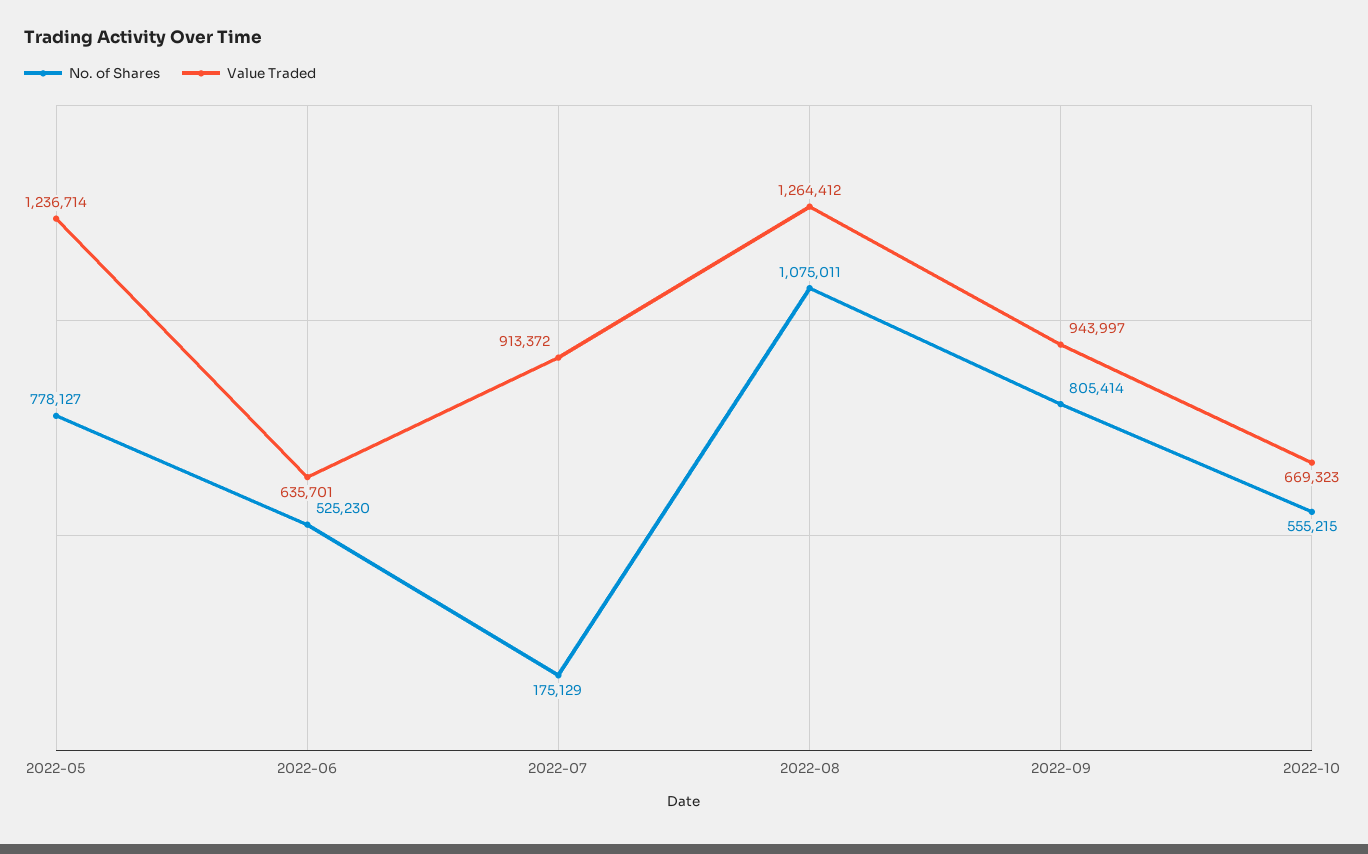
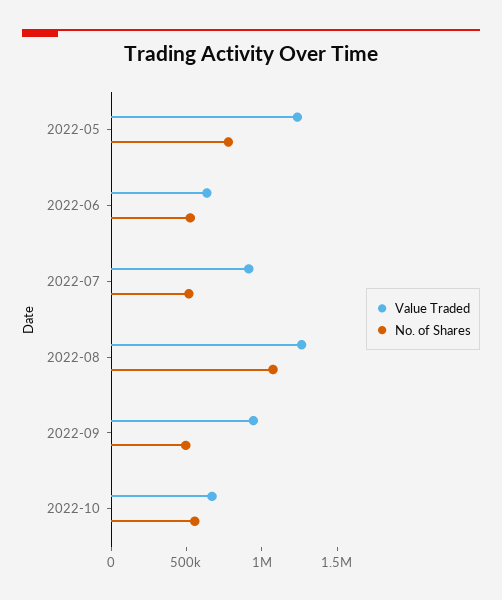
No. of Shares, 2022-07: 175129 -> 500000
No. of Shares, 2022-09: 805414 -> 500000

